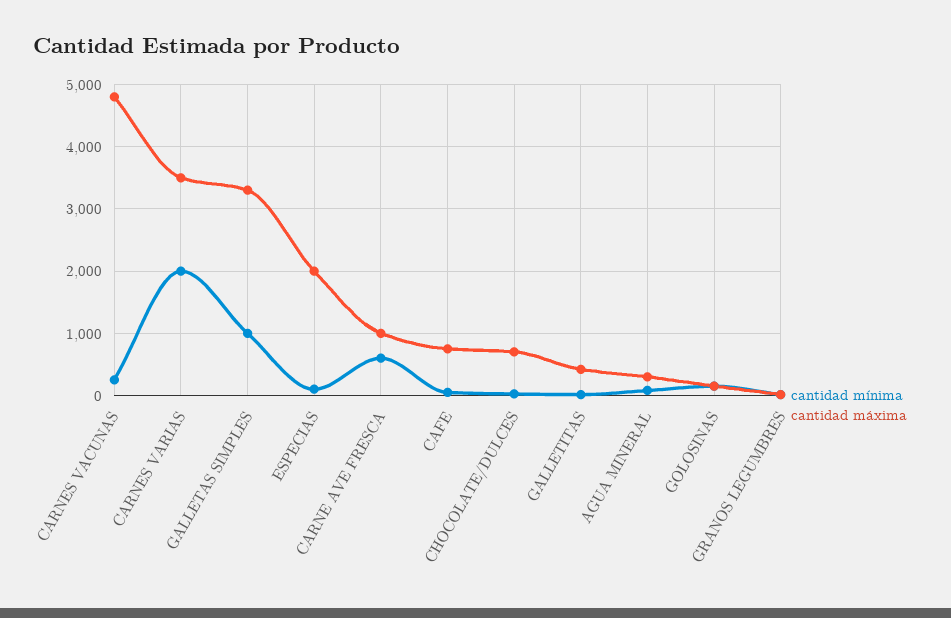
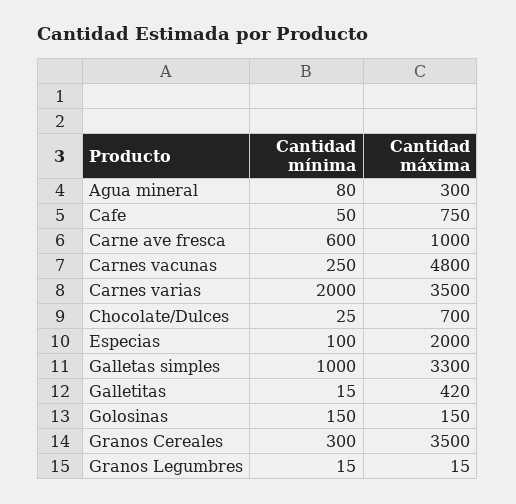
cantidad mínima, Granos Cereales: none -> 300
cantidad máxima, Granos Cereales: none -> 3500

